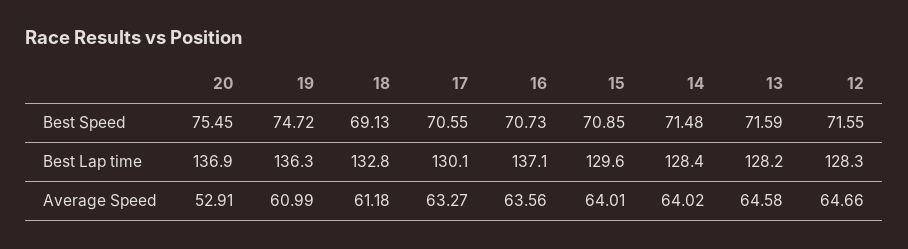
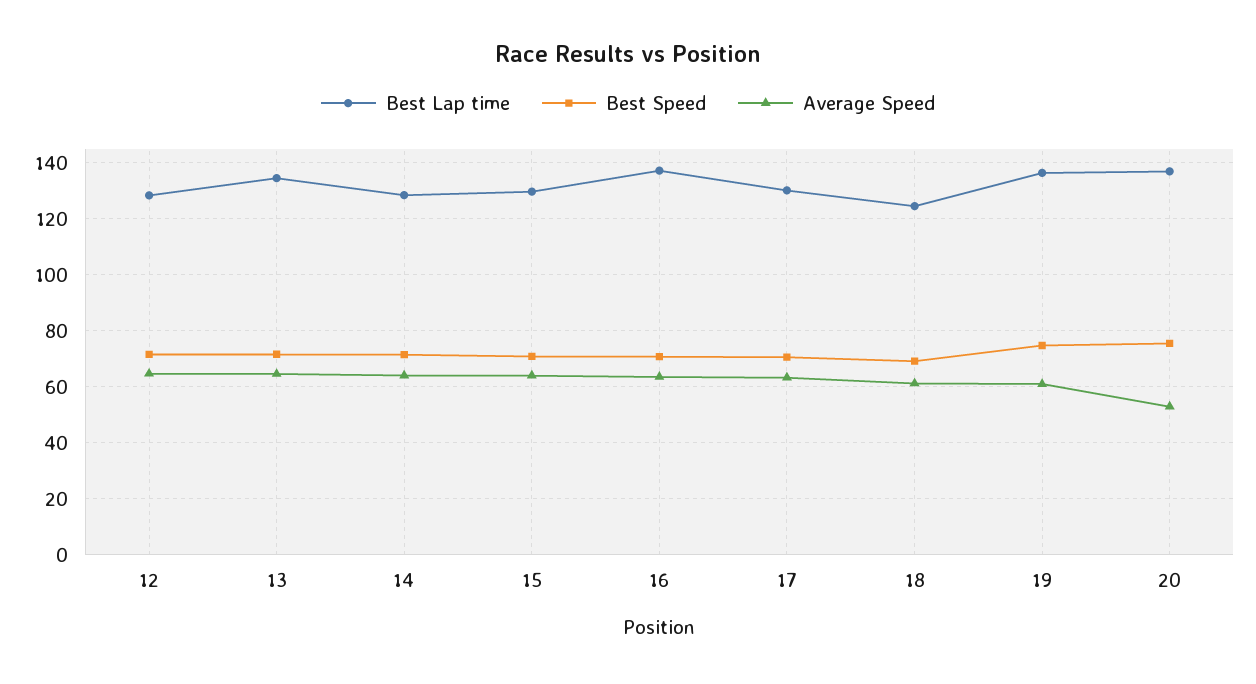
Best Lap time, 18: 132.8 -> 125
Best Lap time, 13: 128.2 -> 135

